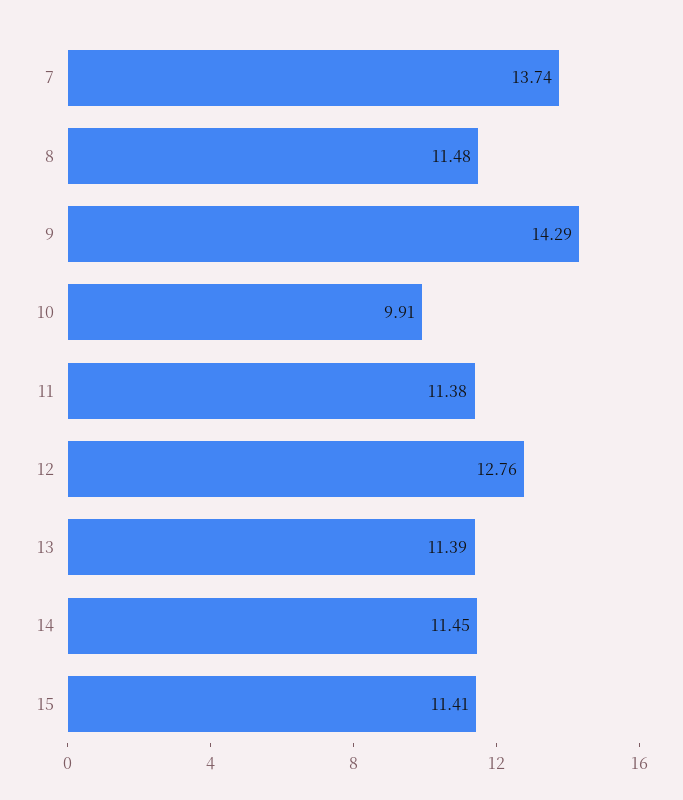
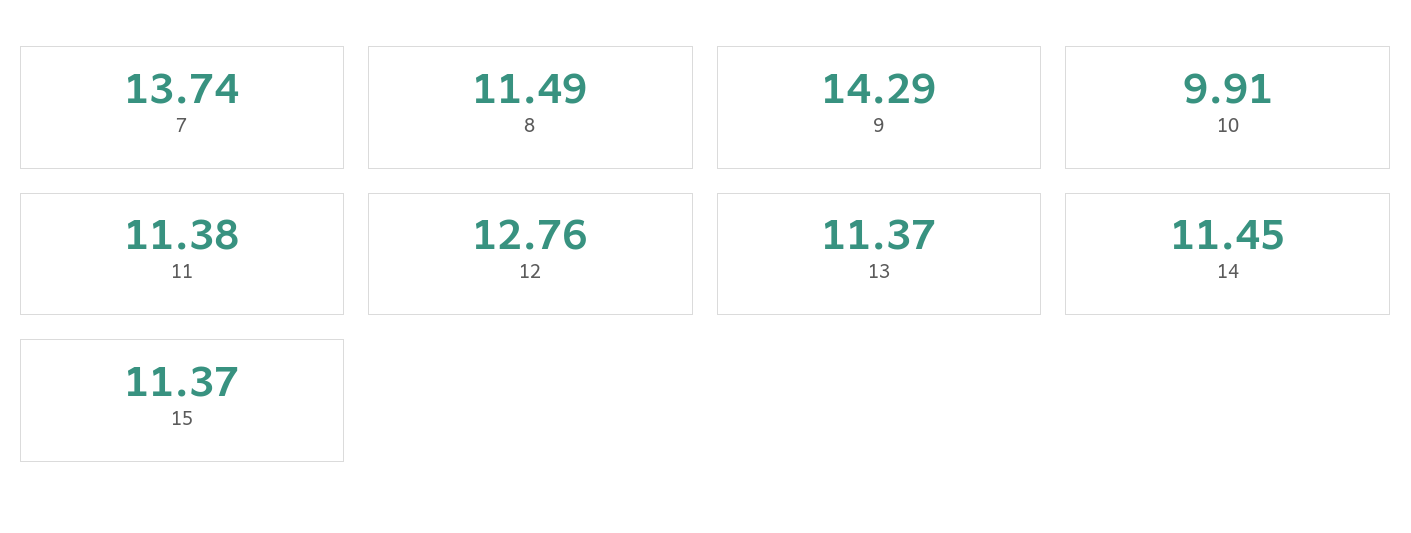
8: 11.48 -> 11.49
13: 11.39 -> 11.37
15: 11.41 -> 11.37

